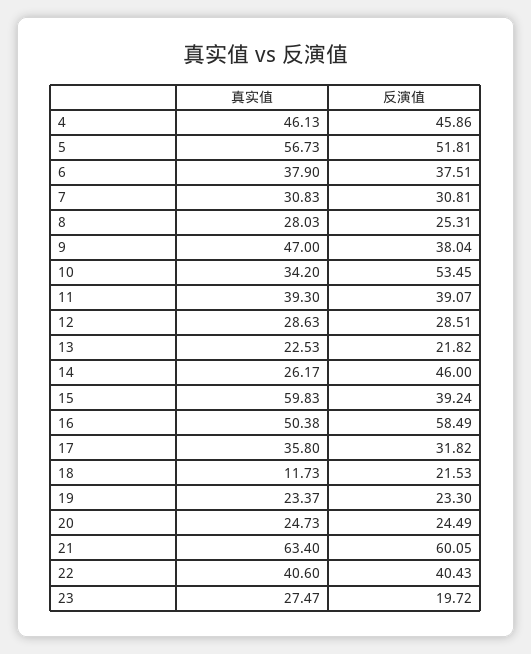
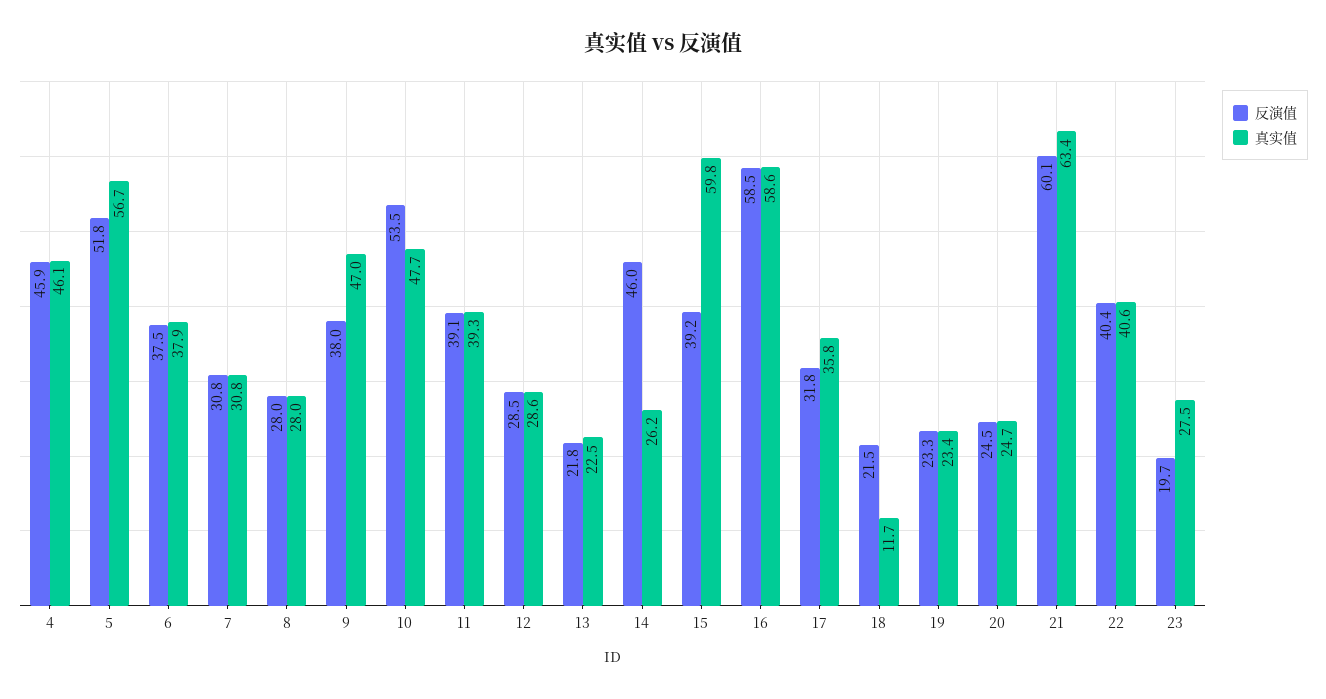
反演值, 8: 25.31 -> 28
真实值, 10: 34.2 -> 47.7
真实值, 16: 50.38 -> 58.6

